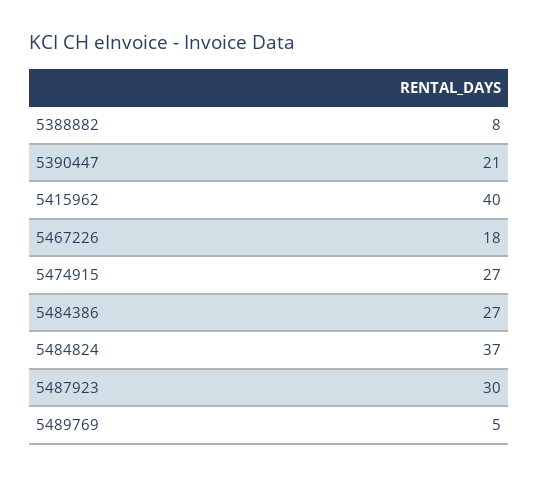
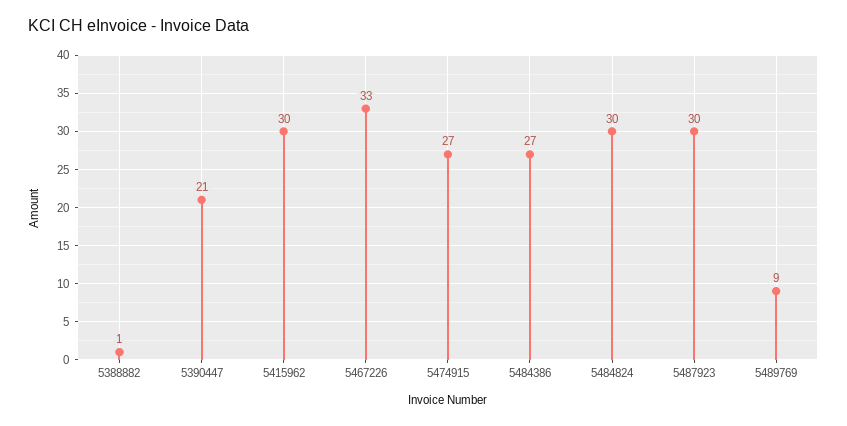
5388882: 8 -> 1
5415962: 40 -> 30
5467226: 18 -> 33
5484824: 37 -> 30
5489769: 5 -> 9

